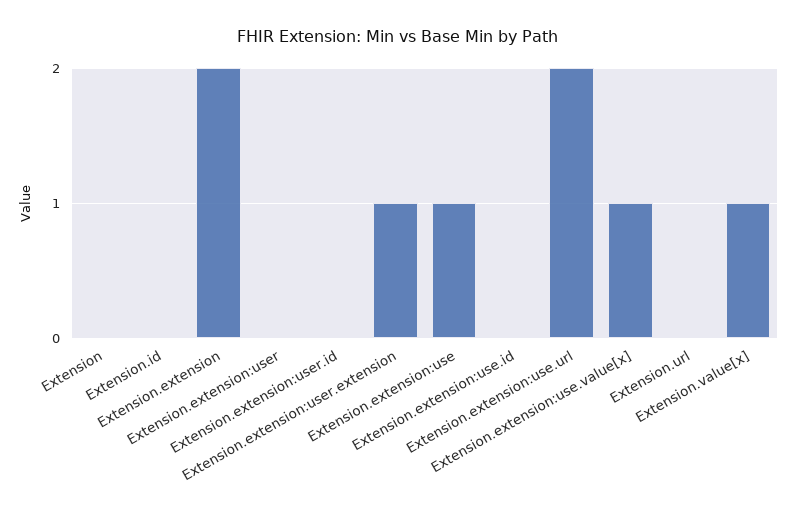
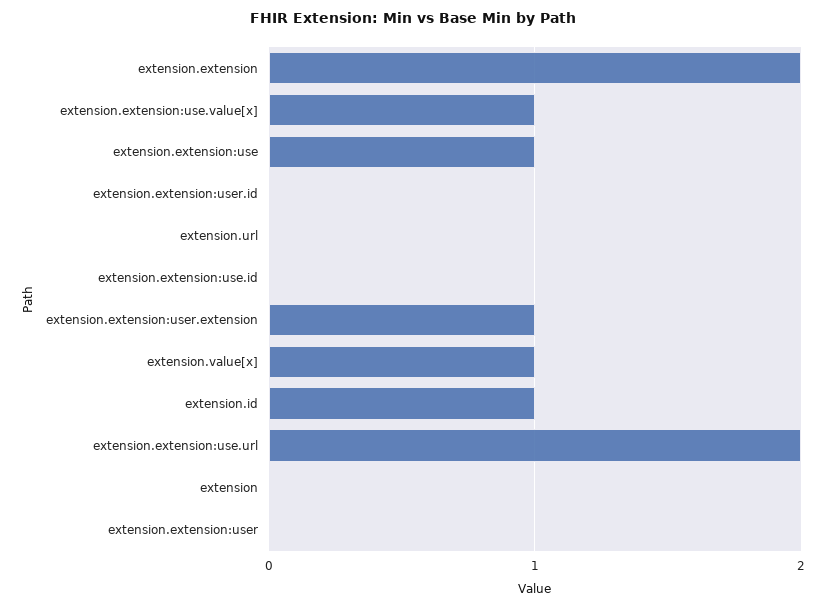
Extension.id: 0 -> 1

